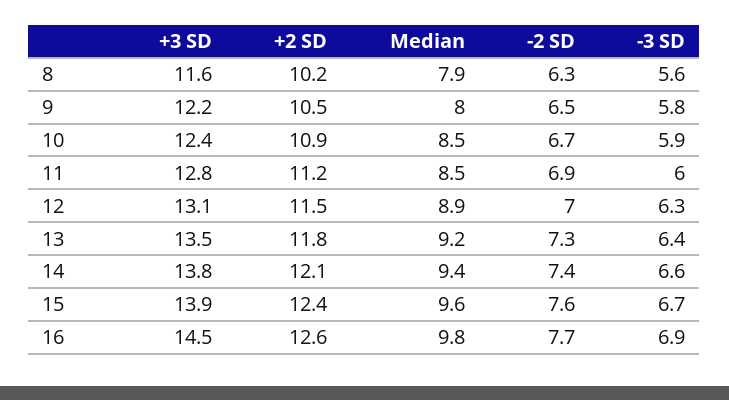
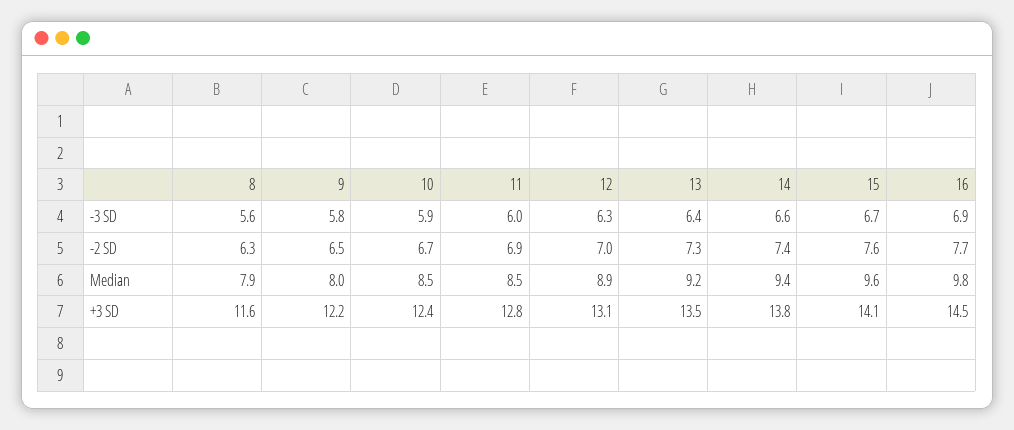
+2 SD, 8: 10.2 -> none
+2 SD, 9: 10.5 -> none
+2 SD, 10: 10.9 -> none
+2 SD, 11: 11.2 -> none
+2 SD, 12: 11.5 -> none
+2 SD, 13: 11.8 -> none
+2 SD, 14: 12.1 -> none
+3 SD, 15: 13.9 -> 14.1
+2 SD, 15: 12.4 -> none
+2 SD, 16: 12.6 -> none

